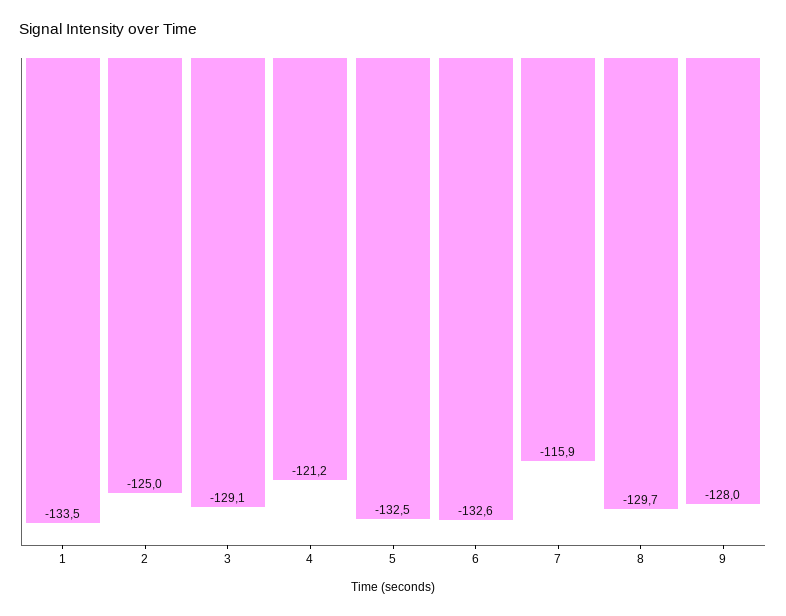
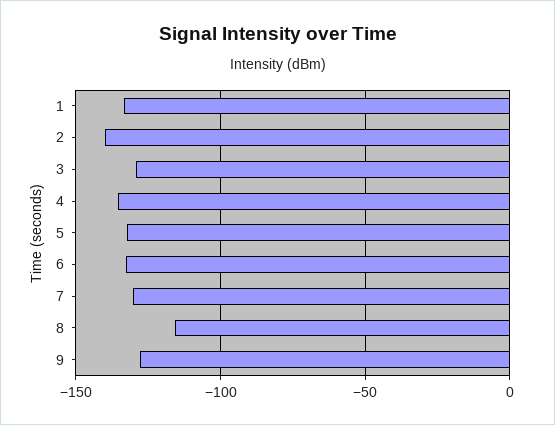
2: -125 -> -140
4: -121.2 -> -135
7: -115.9 -> -130
8: -129.7 -> -115

